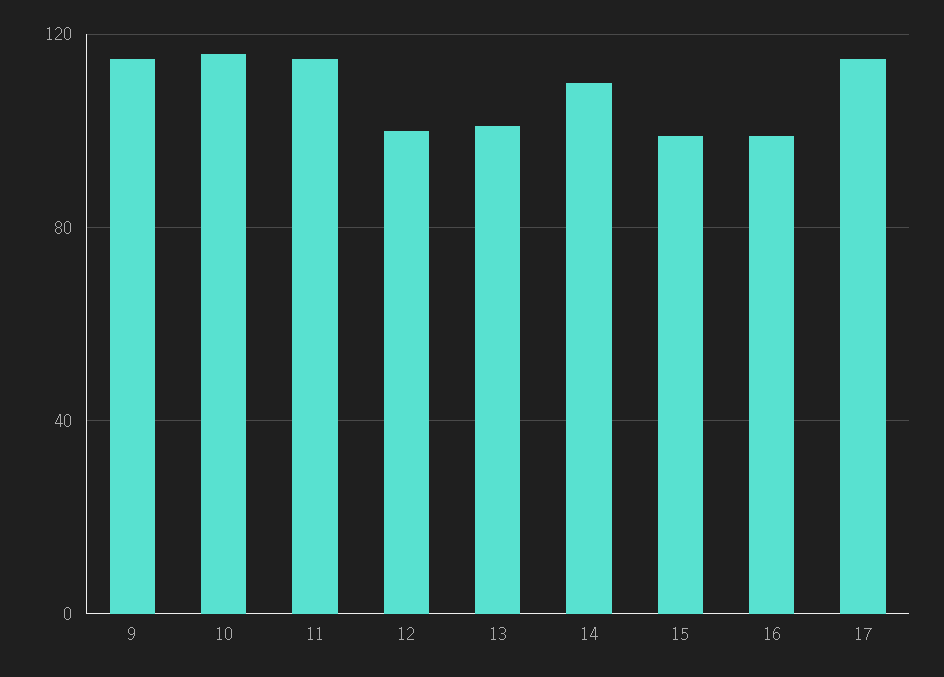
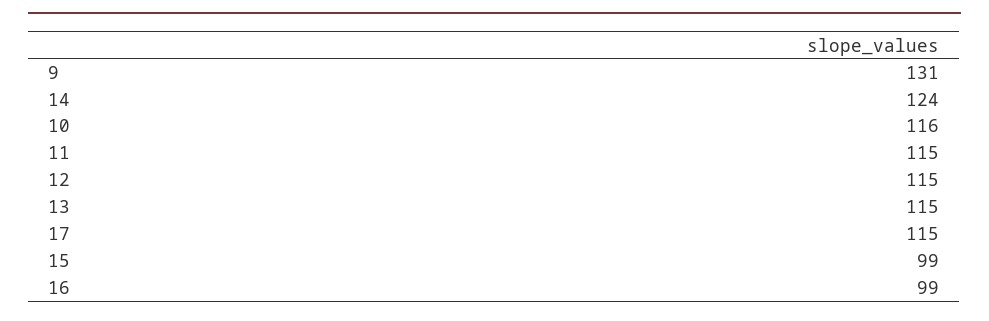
9: 115 -> 131
12: 100 -> 115
13: 100 -> 115
14: 110 -> 124

